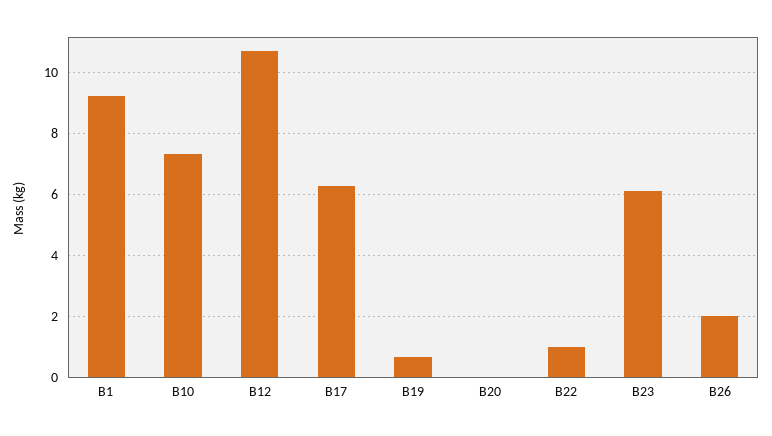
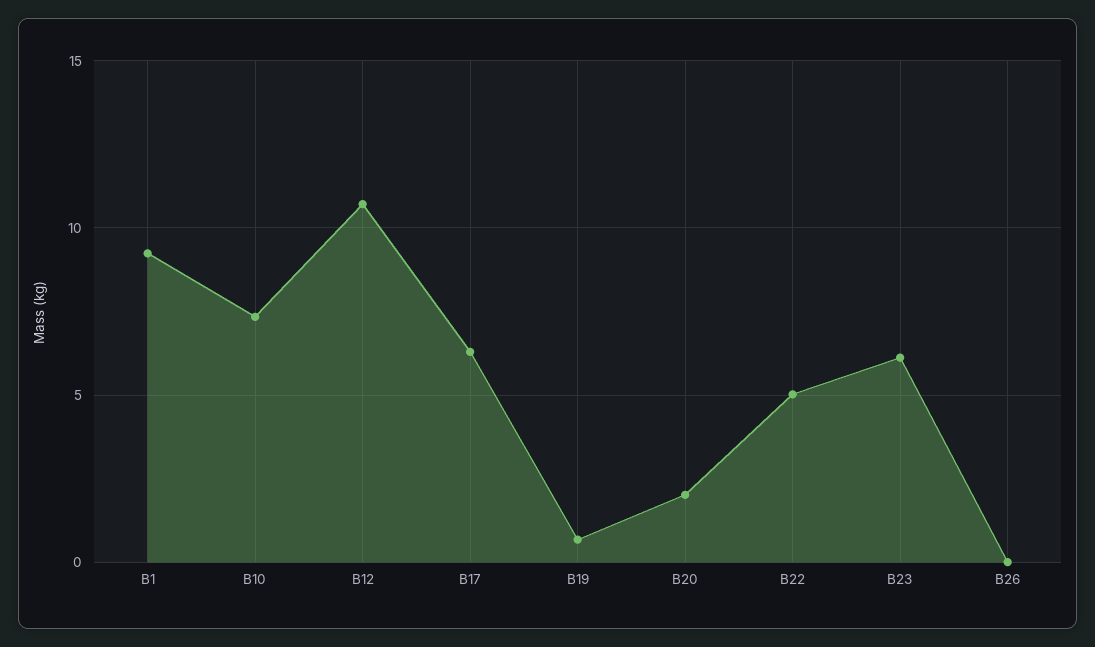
B20: 0 -> 2
B22: 1 -> 5
B26: 2 -> 0

